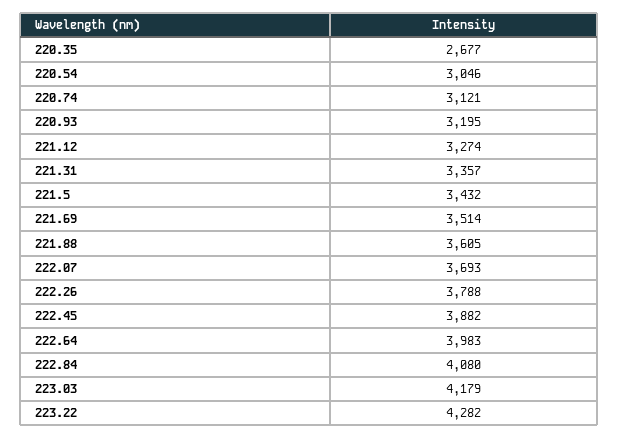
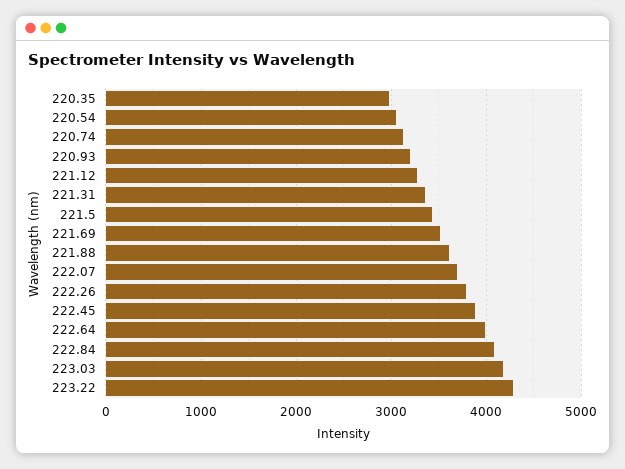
220.35: 2677 -> 3000

